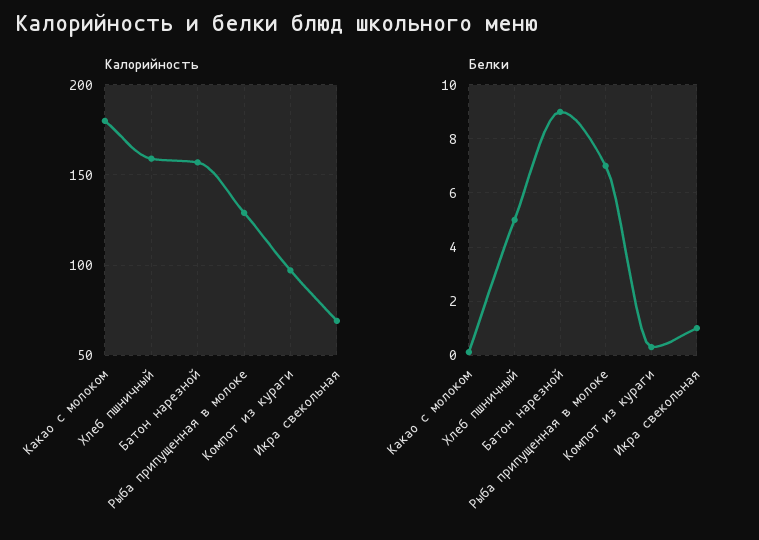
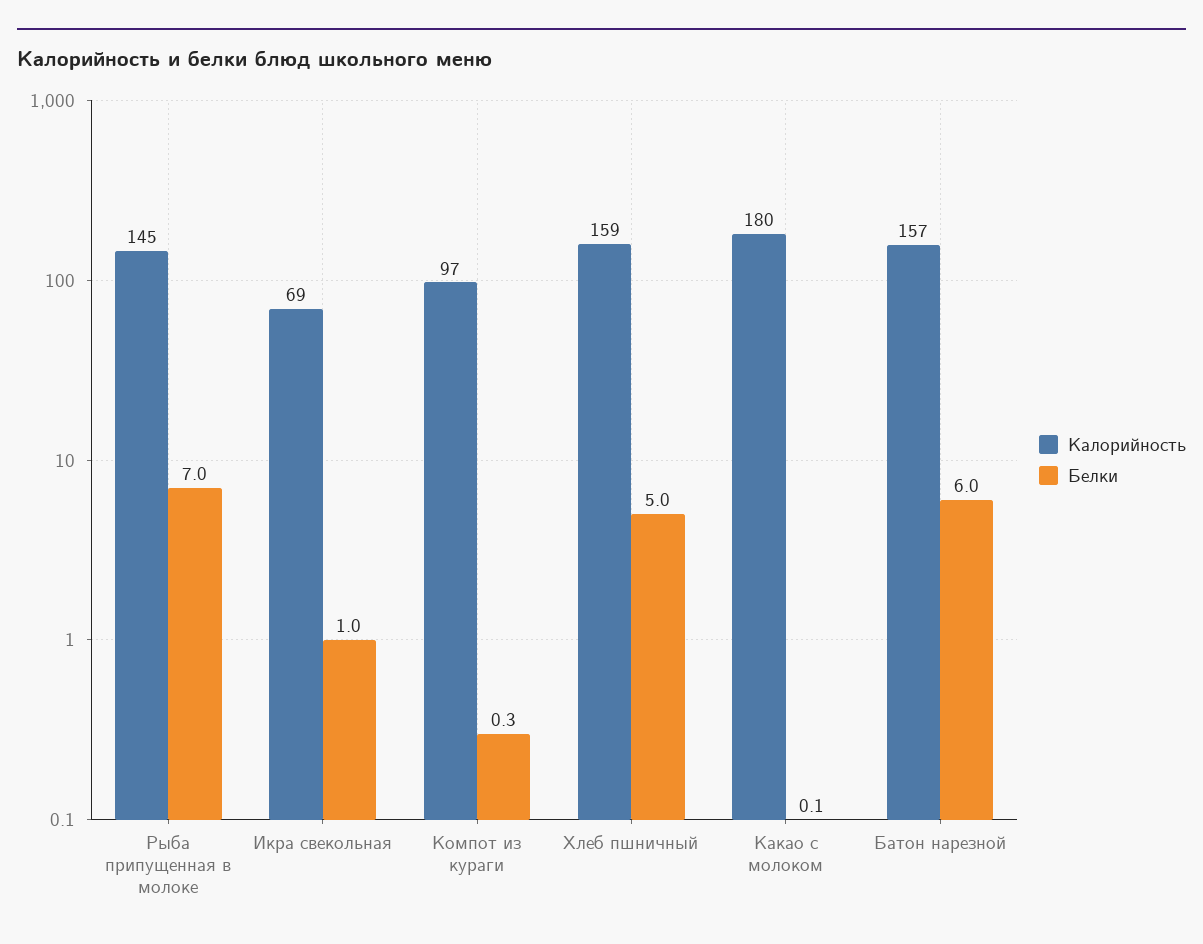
Калорийность, Рыба припущенная в молоке: 130 -> 145
Белки, Батон нарезной: 9 -> 6

